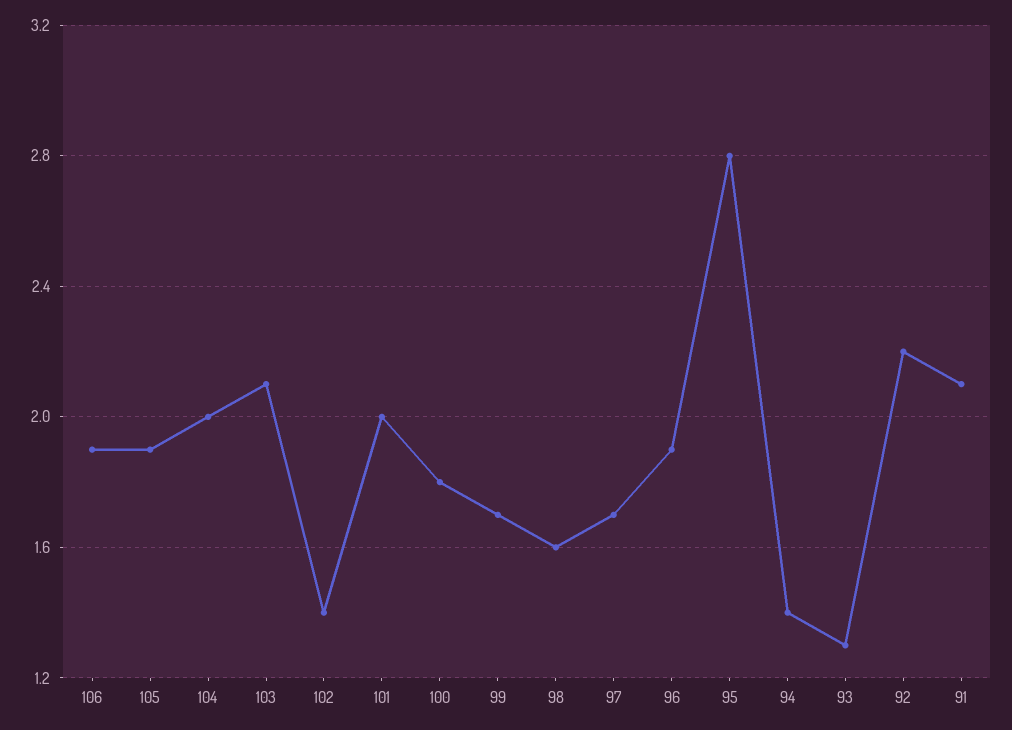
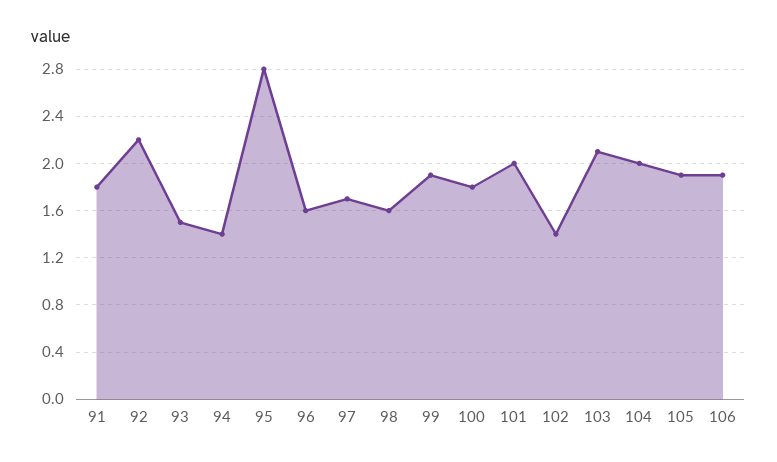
99: 1.7 -> 1.9
96: 1.9 -> 1.6
93: 1.3 -> 1.5
91: 2.1 -> 1.8

